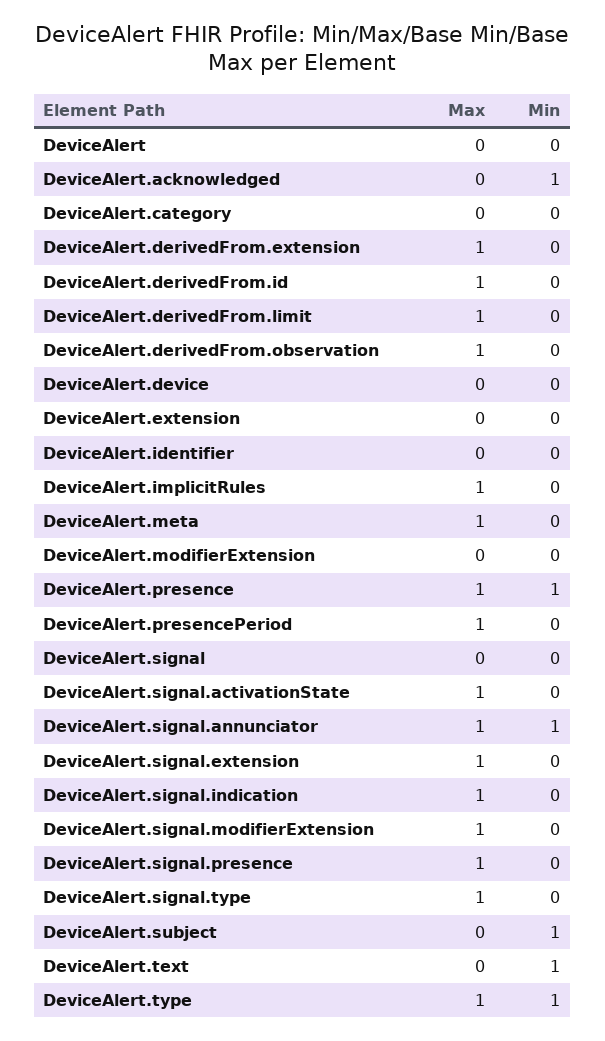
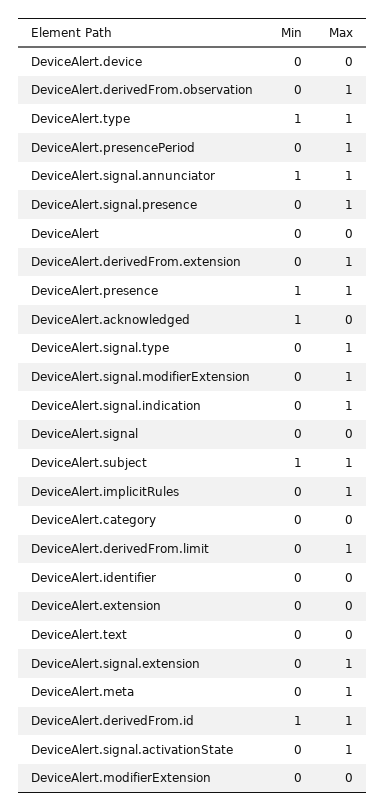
Min, DeviceAlert.derivedFrom.id: 0 -> 1
Max, DeviceAlert.subject: 0 -> 1
Min, DeviceAlert.text: 1 -> 0

